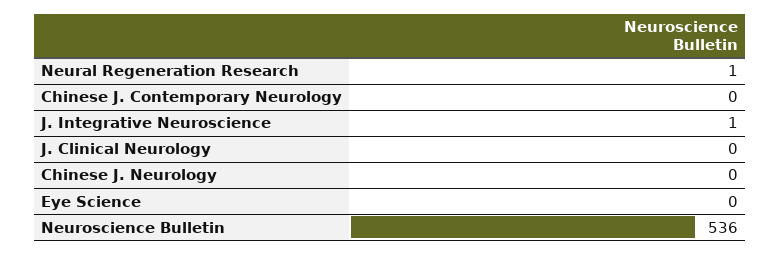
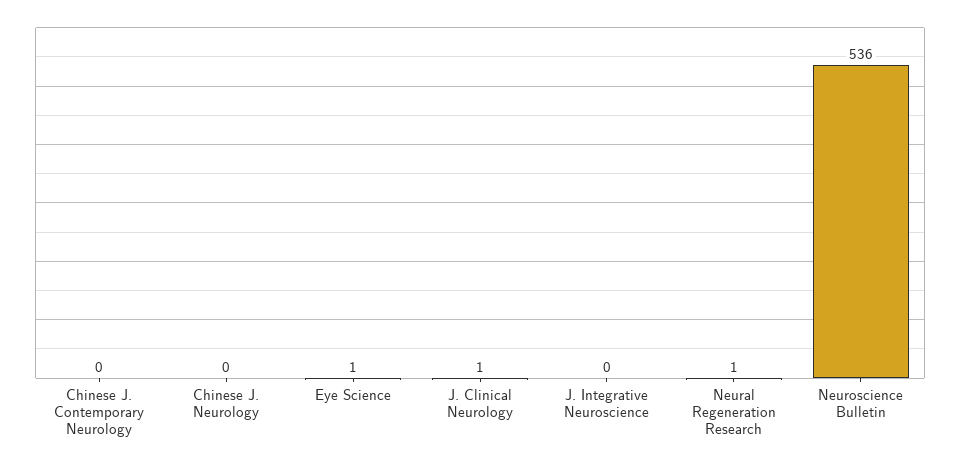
J. Integrative Neuroscience: 1 -> 0
J. Clinical Neurology: 0 -> 1
Eye Science: 0 -> 1

